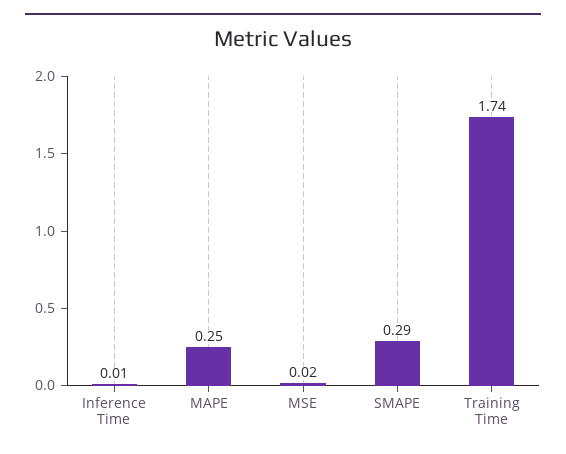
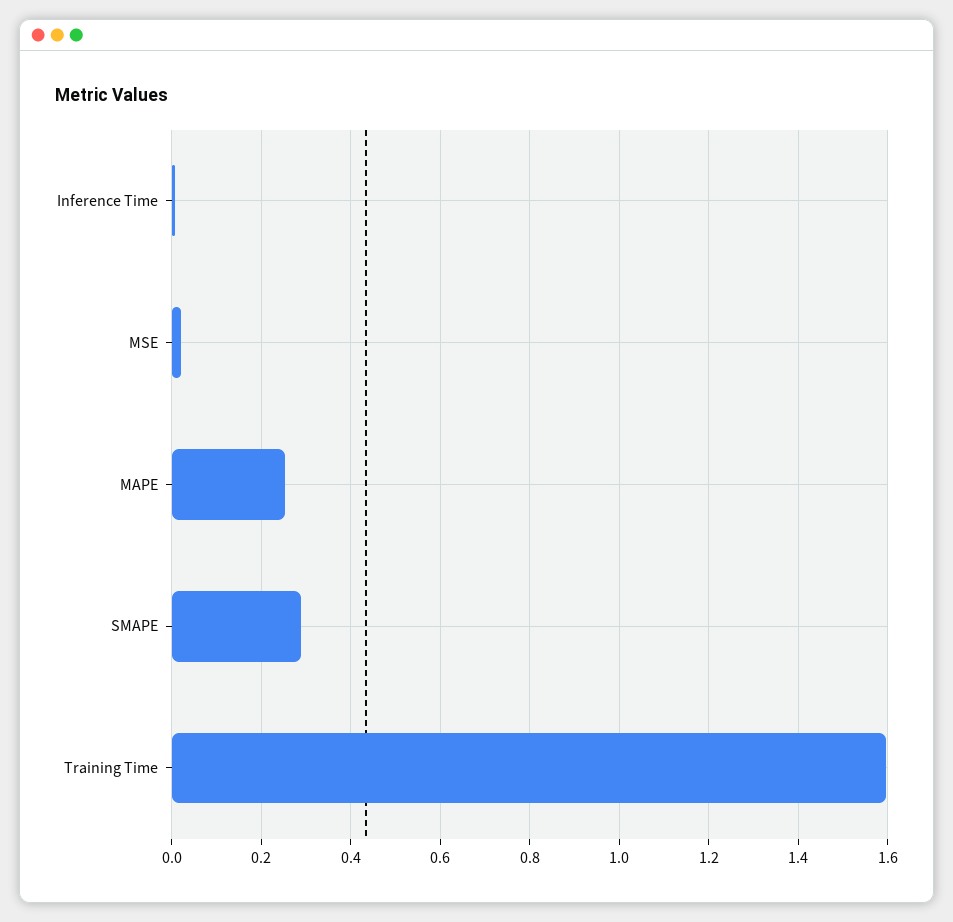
Training Time: 1.74 -> 1.6

